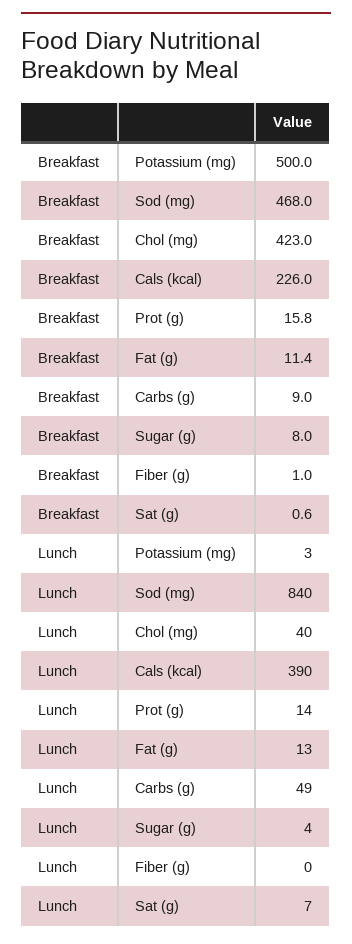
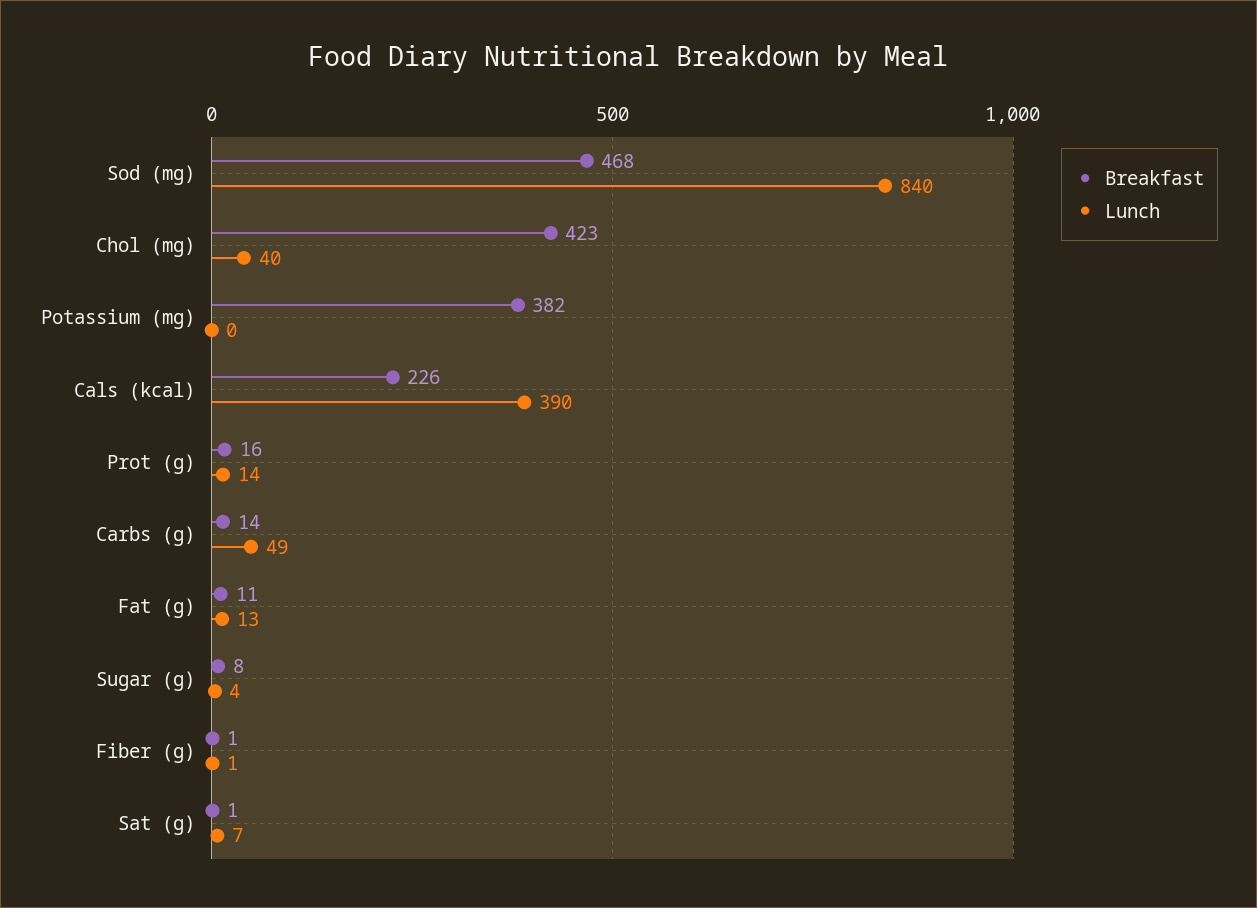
Breakfast, Potassium (mg): 500 -> 382
Breakfast, Carbs (g): 9 -> 14
Lunch, Potassium (mg): 3 -> 0
Lunch, Fiber (g): 0 -> 1

